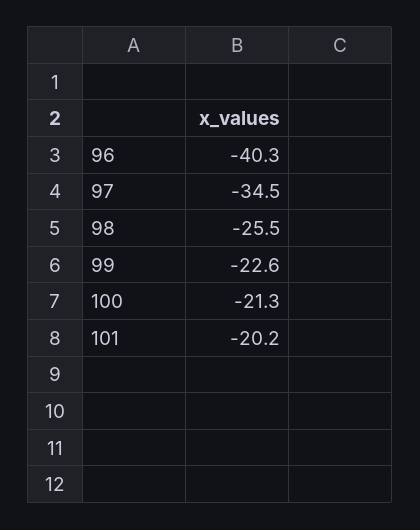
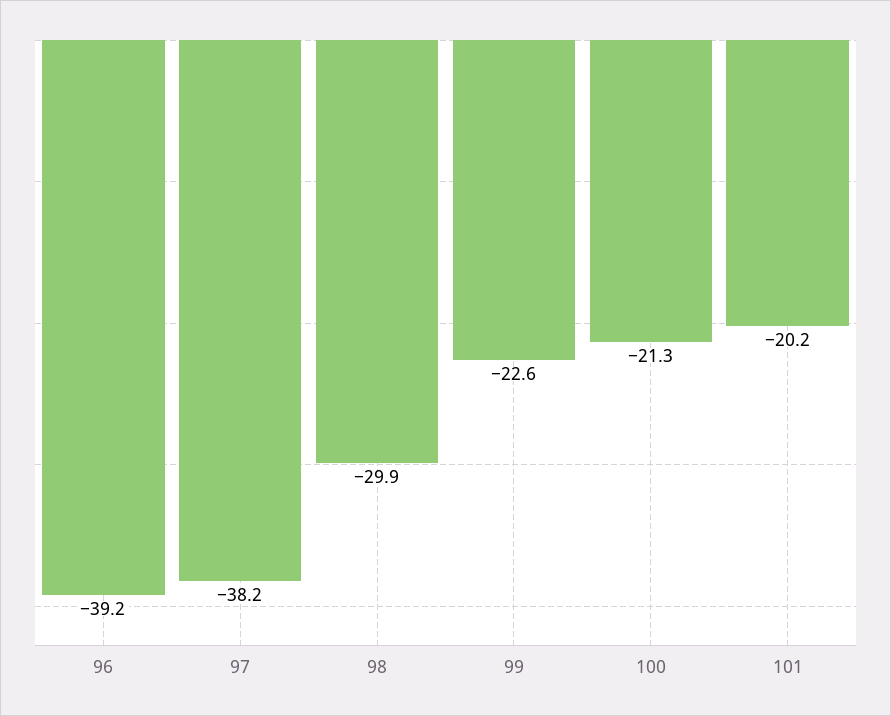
96: -40.3 -> -39.2
97: -34.5 -> -38.2
98: -25.5 -> -29.9

